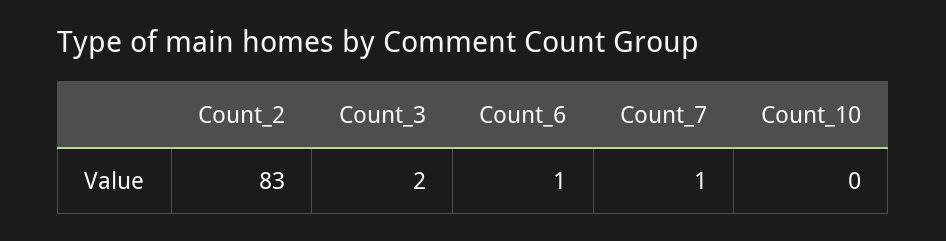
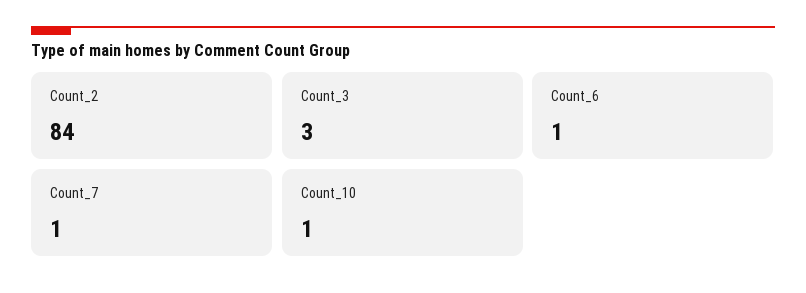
Count_2: 83 -> 84
Count_3: 2 -> 3
Count_10: 0 -> 1

